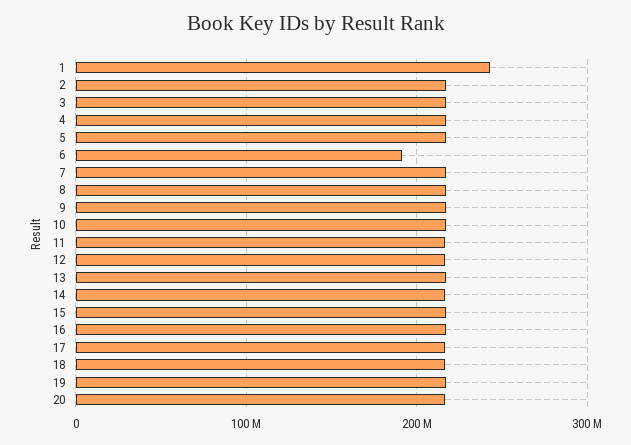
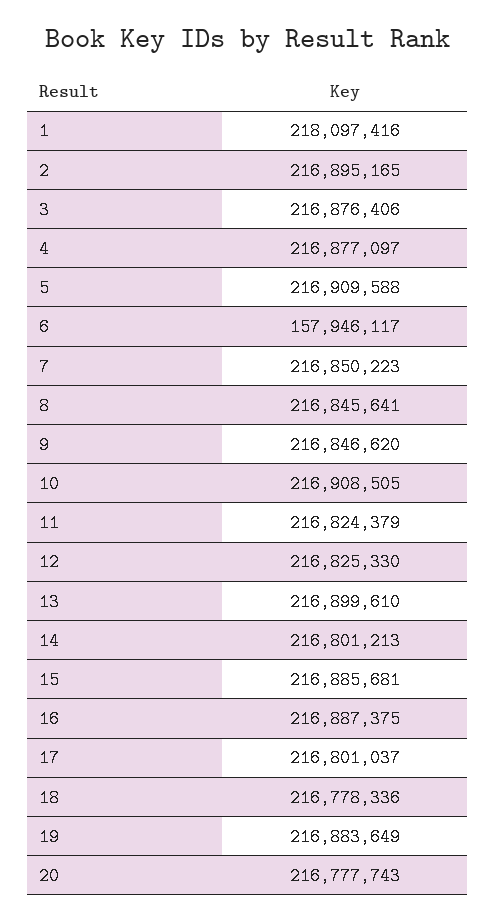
1: 240000000 -> 218097416
6: 190000000 -> 157946117

